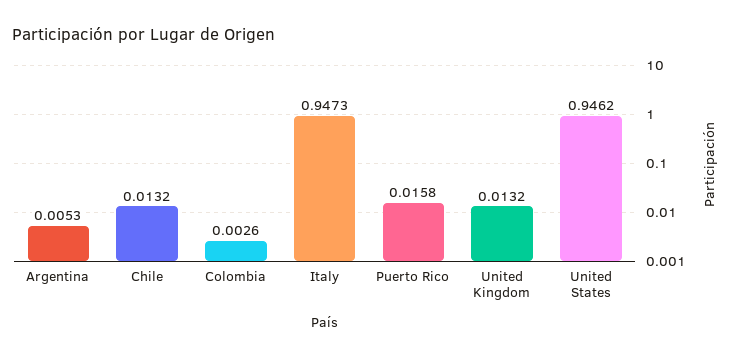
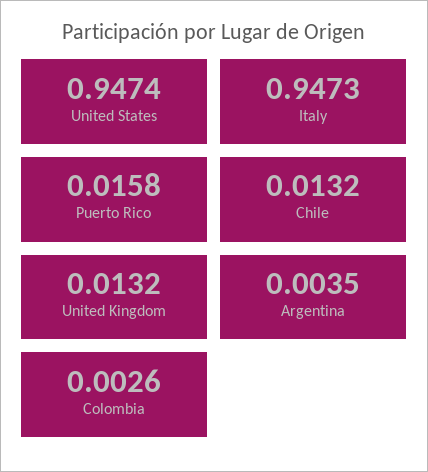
Argentina: 0.0053 -> 0.0035
United States: 0.9462 -> 0.9474

